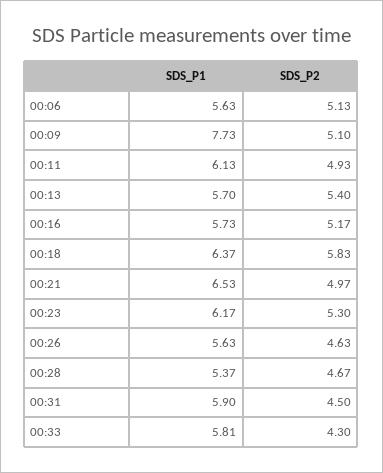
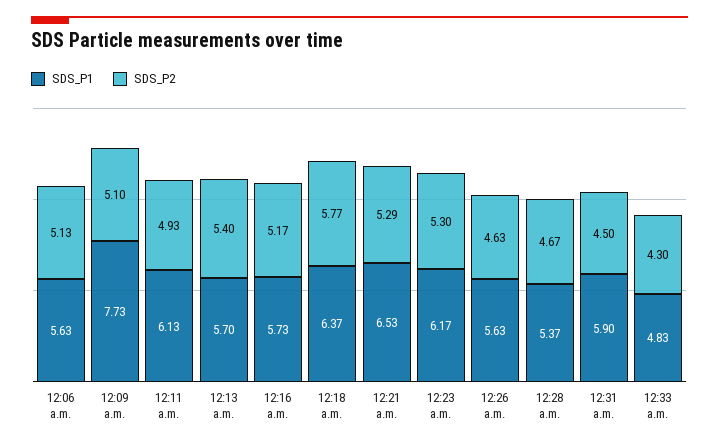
SDS_P2, 00:18: 5.83 -> 5.77
SDS_P2, 00:21: 4.97 -> 5.29
SDS_P1, 00:33: 5.81 -> 4.83

